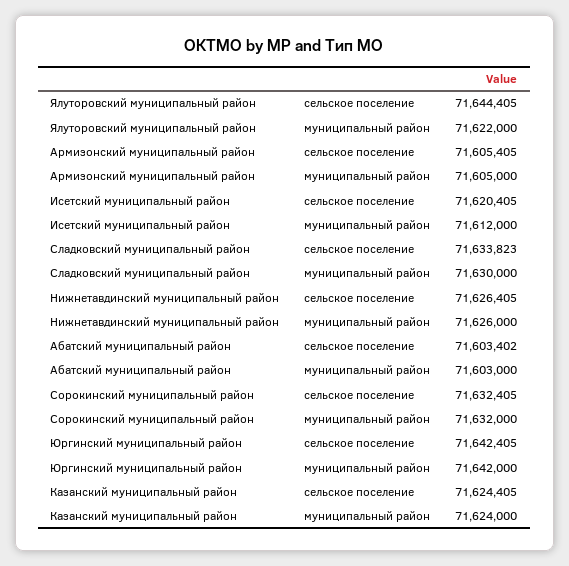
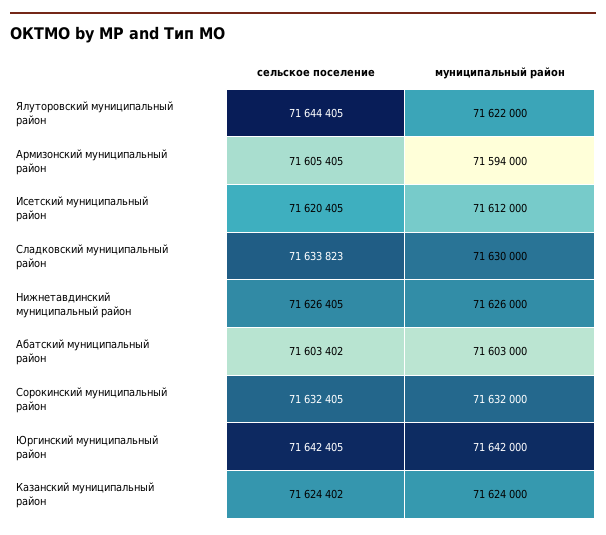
Армизонский муниципальный район, муниципальный район: 71605000 -> 71594000
Казанский муниципальный район, сельское поселение: 71624405 -> 71624402

